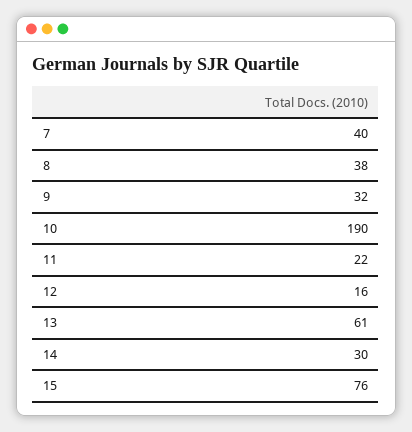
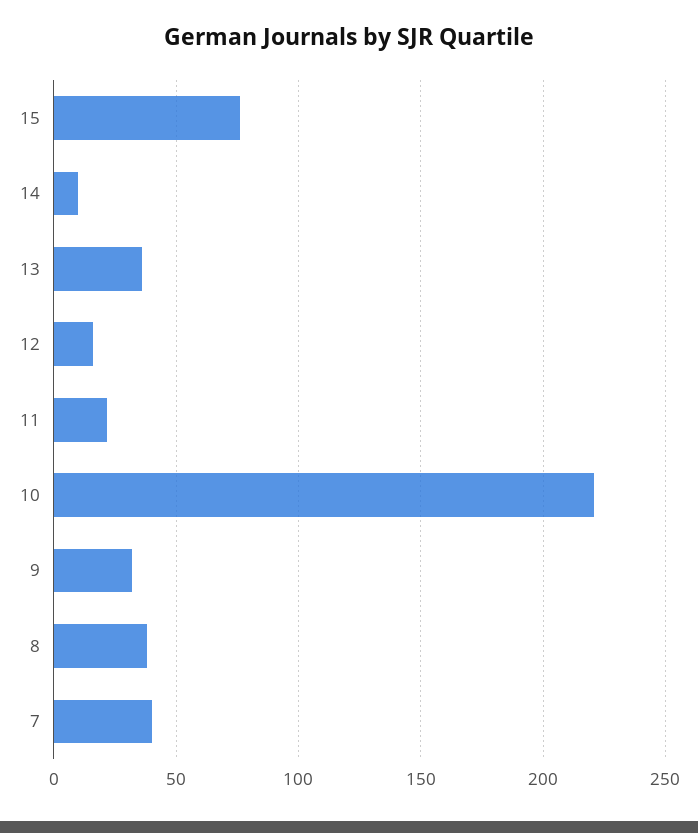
10: 190 -> 220
13: 61 -> 35
14: 30 -> 10

